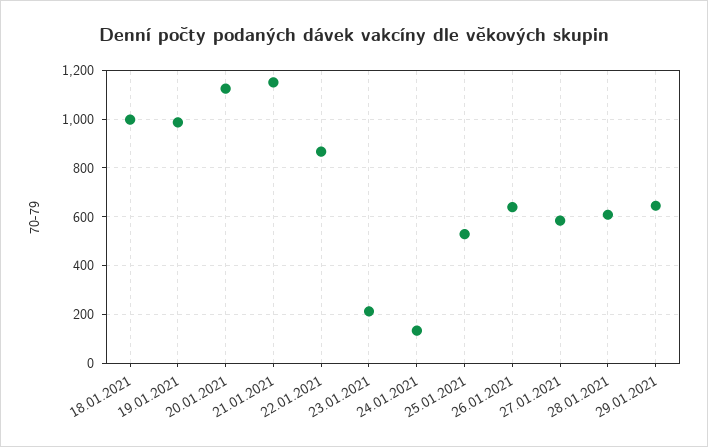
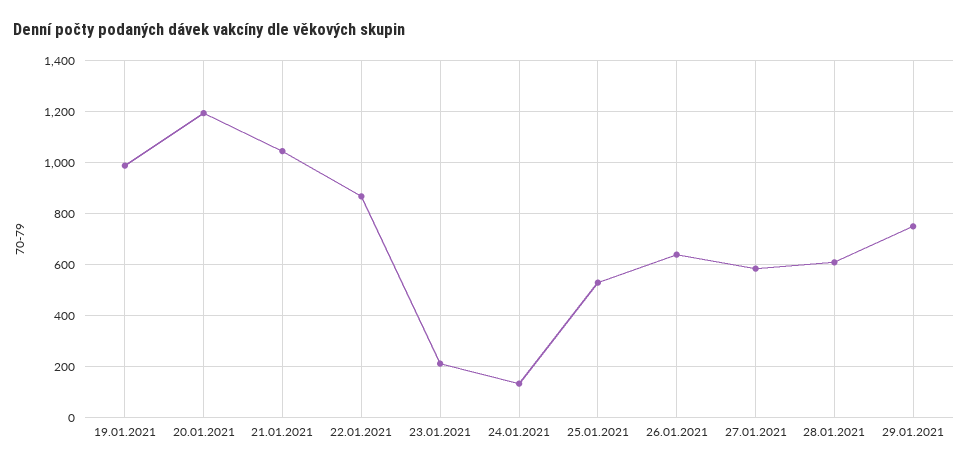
18.01.2021: 1000 -> none
20.01.2021: 1125 -> 1200
21.01.2021: 1150 -> 1050
29.01.2021: 650 -> 750

